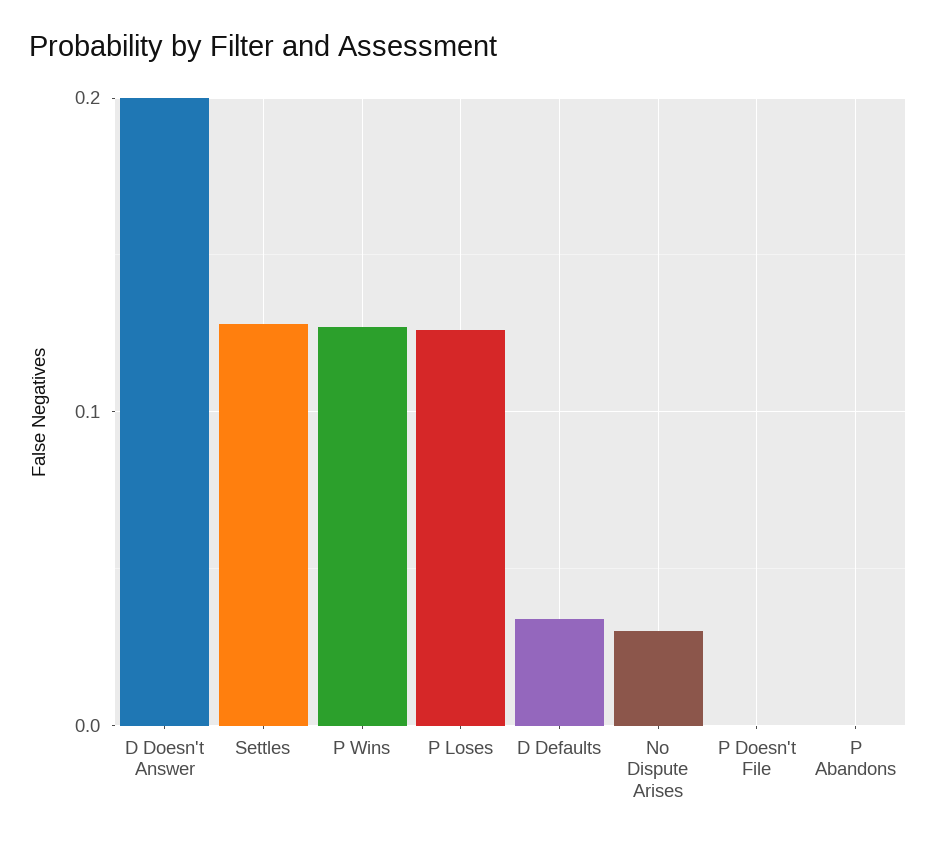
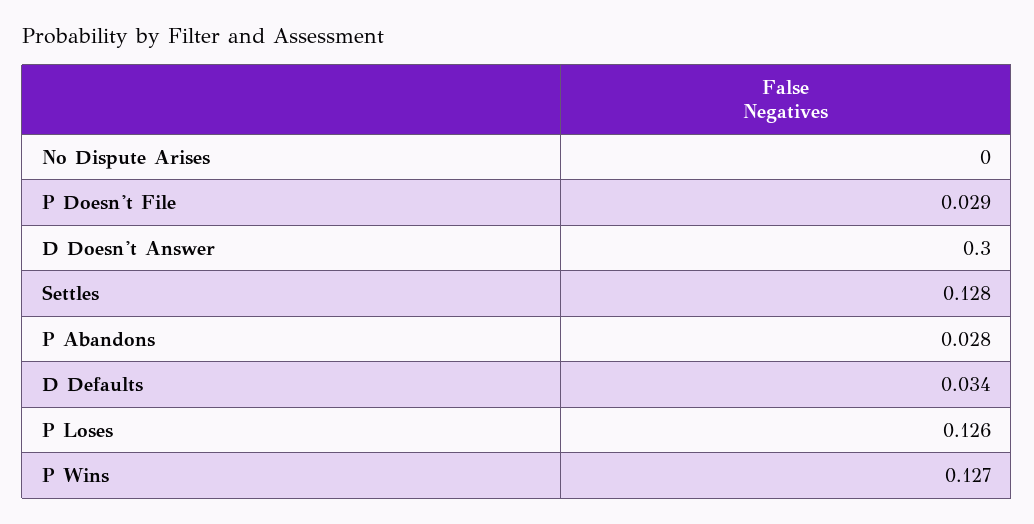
D Doesn't Answer: 0.2 -> 0.3
No Dispute Arises: 0.03 -> 0
P Doesn't File: 0 -> 0.029
P Abandons: 0 -> 0.028

